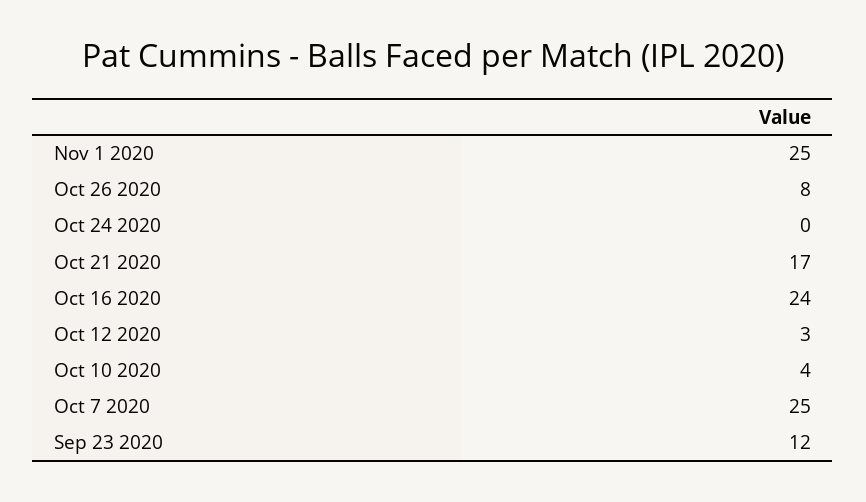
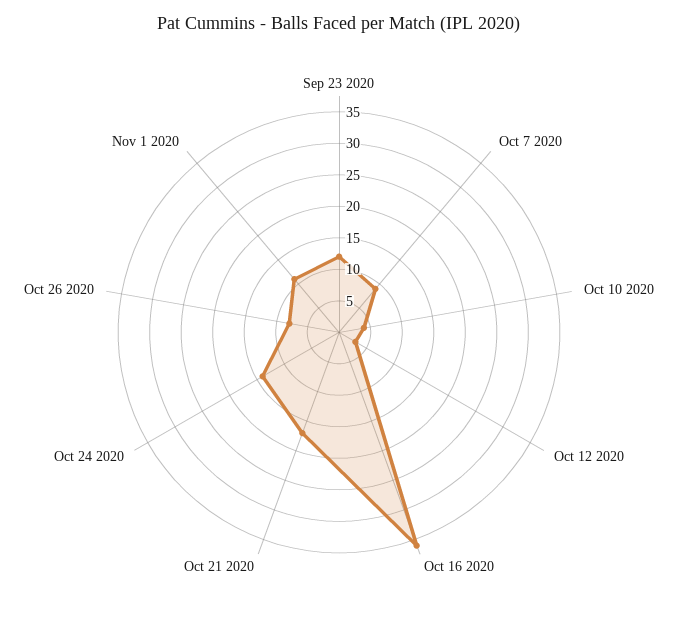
Nov 1 2020: 25 -> 10
Oct 24 2020: 0 -> 15
Oct 16 2020: 24 -> 35
Oct 7 2020: 25 -> 10

